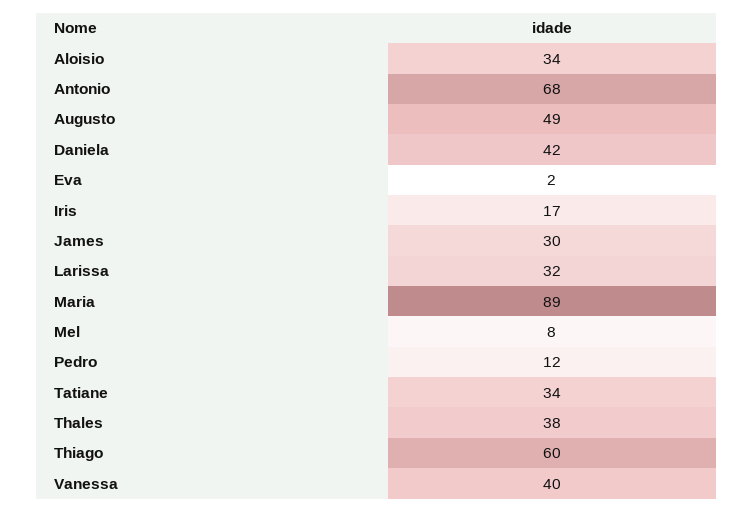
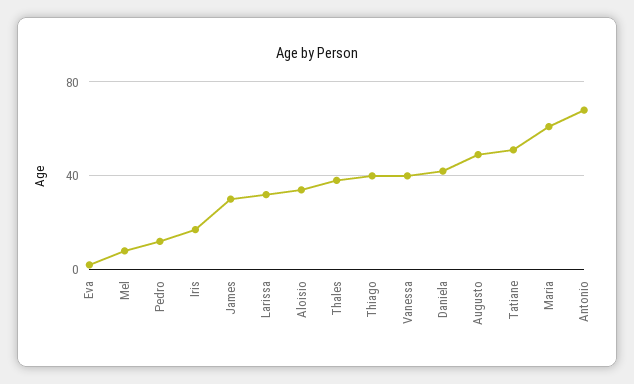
Maria: 89 -> 60
Tatiane: 34 -> 50
Thiago: 60 -> 40

